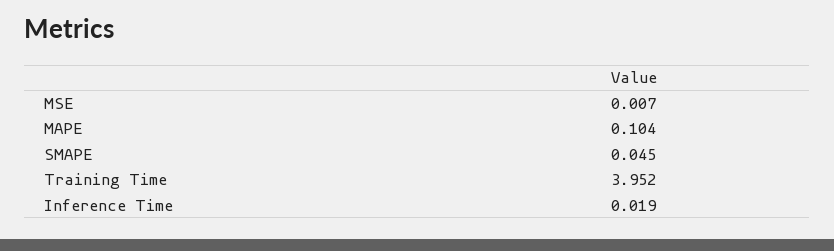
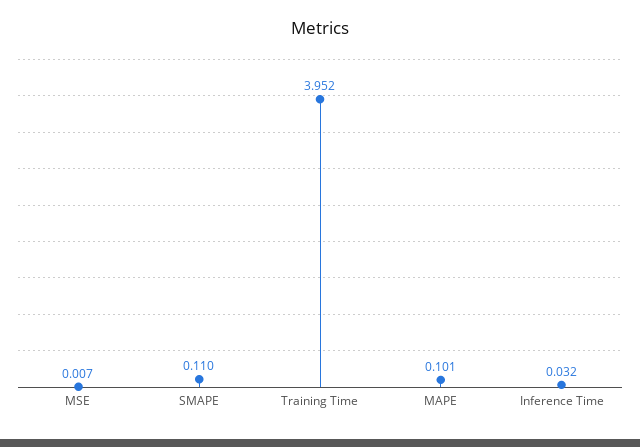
MAPE: 0.104 -> 0.101
SMAPE: 0.045 -> 0.11
Inference Time: 0.019 -> 0.032

